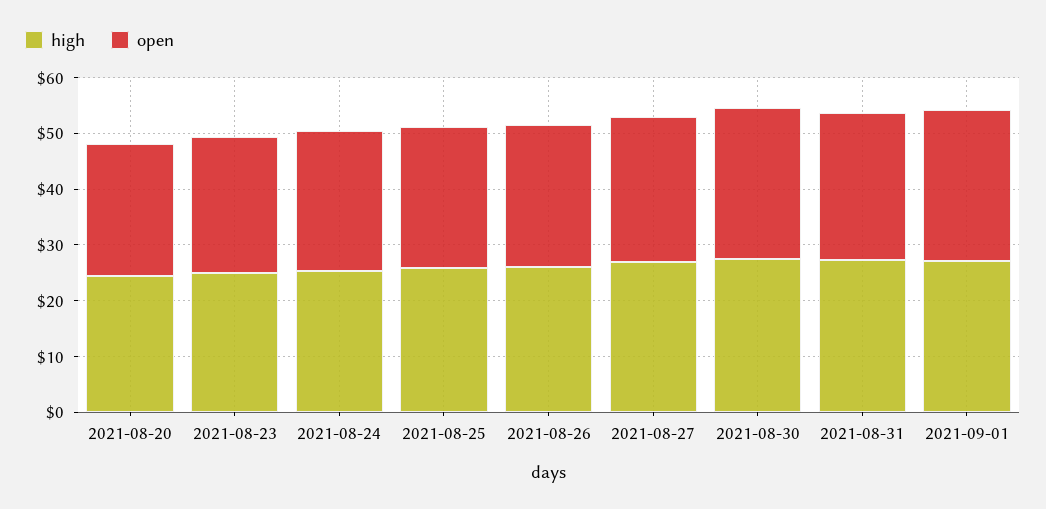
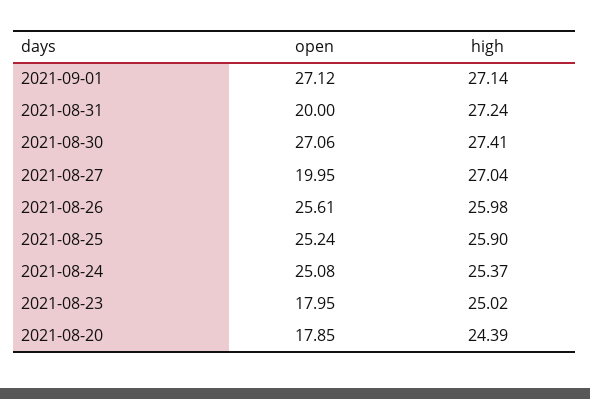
open, 2021-08-20: 24 -> 17.85
open, 2021-08-23: 24 -> 17.95
open, 2021-08-27: 26 -> 19.95
open, 2021-08-31: 26 -> 20

